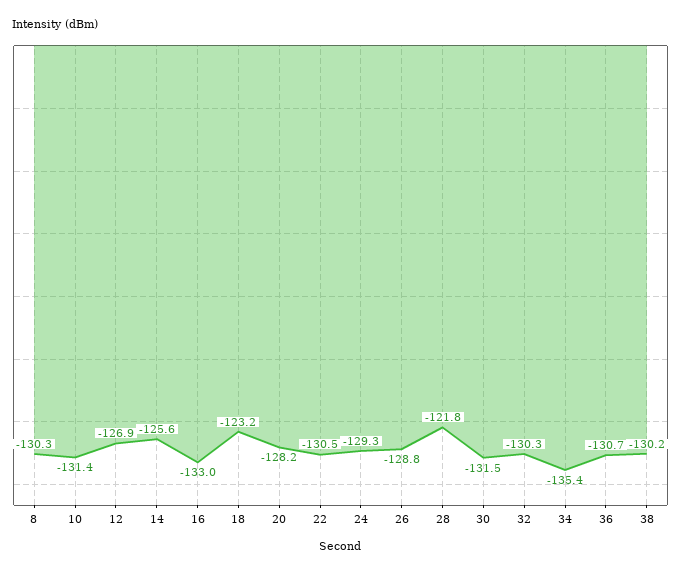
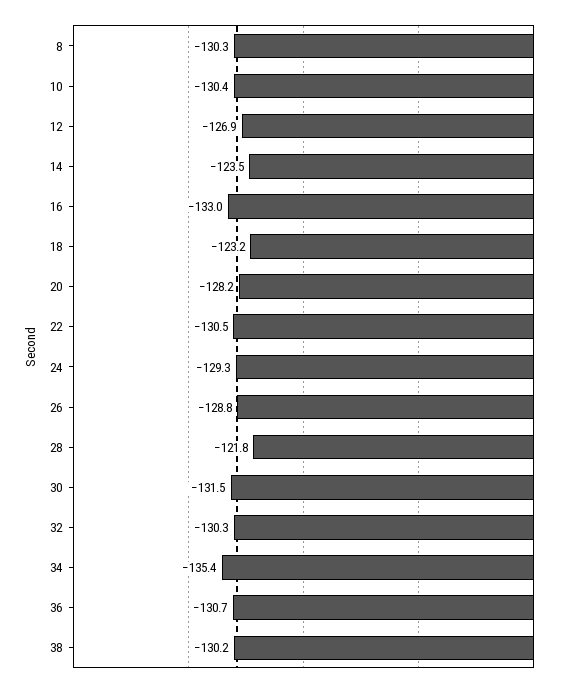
10: -131.4 -> -130.4
14: -125.6 -> -123.5

